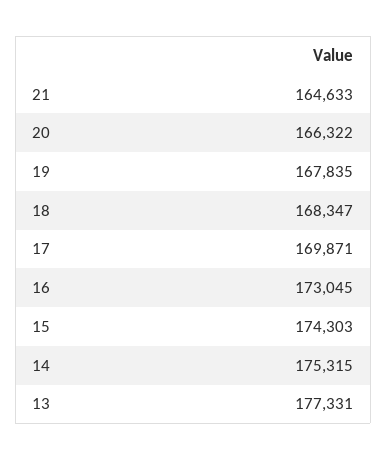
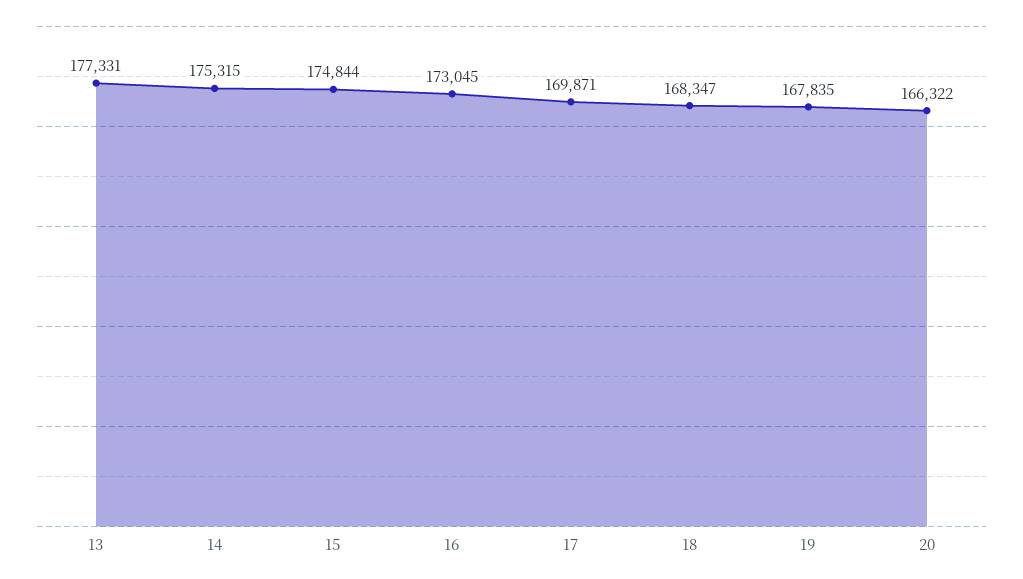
21: 164633 -> none
15: 174303 -> 174844

